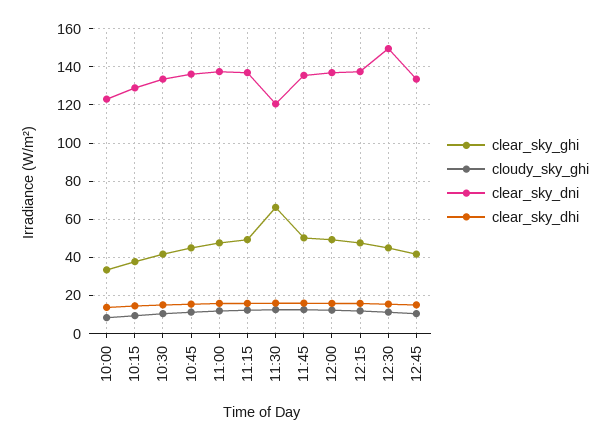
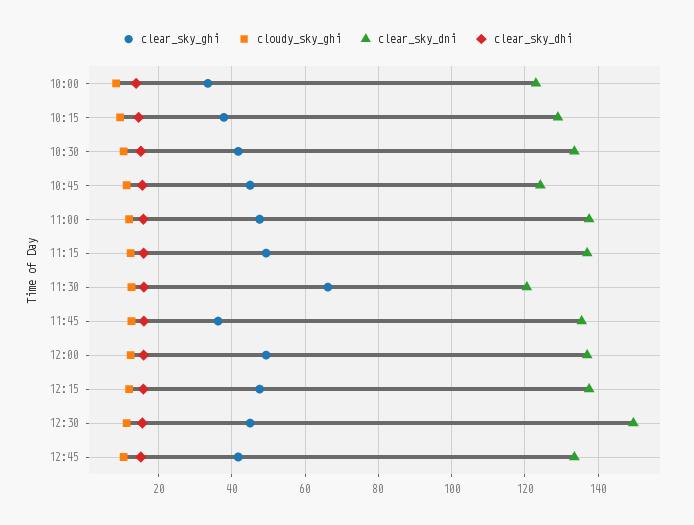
clear_sky_dni, 10:45: 135 -> 124
clear_sky_ghi, 11:45: 50 -> 36

